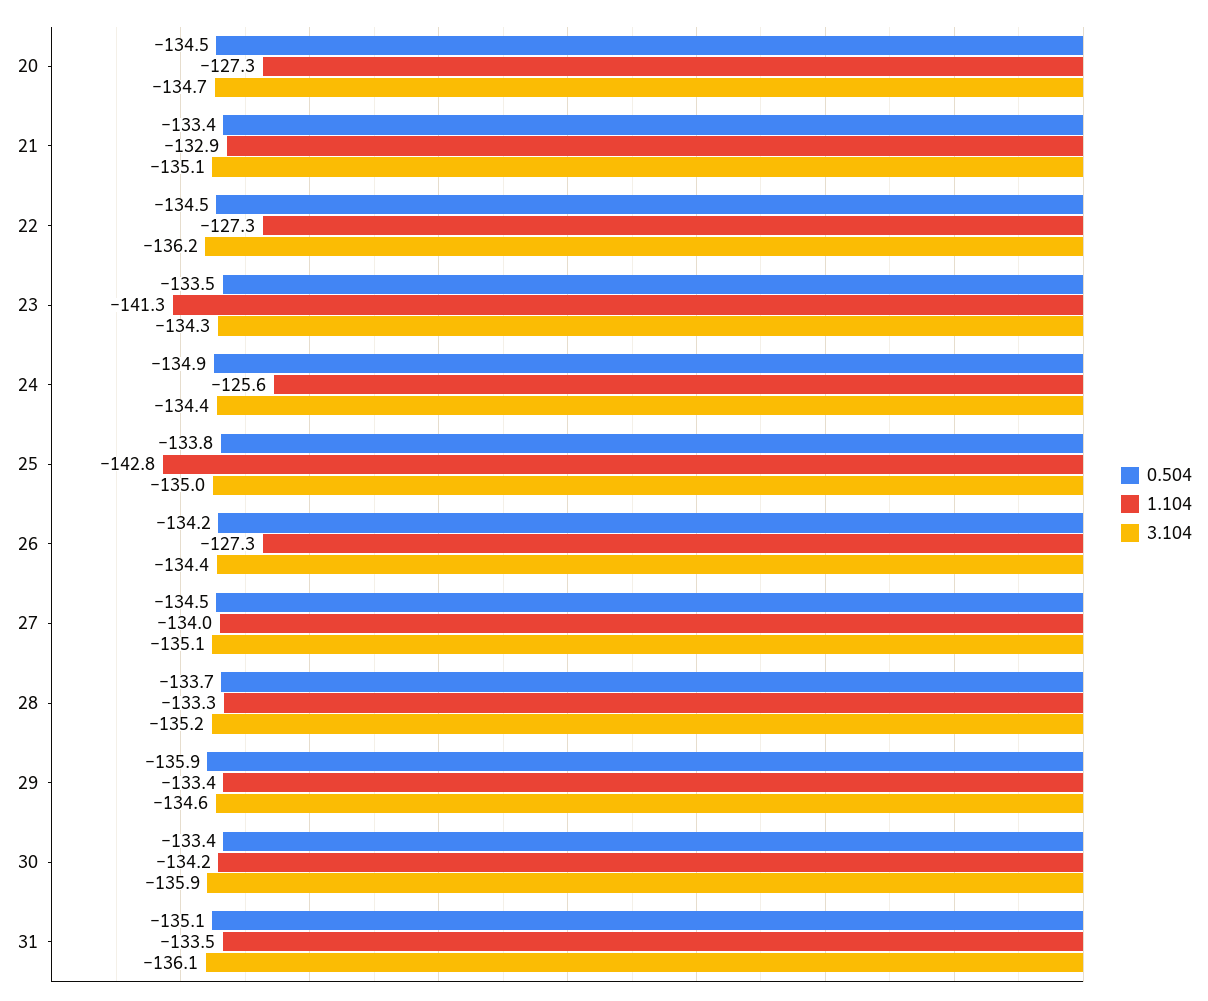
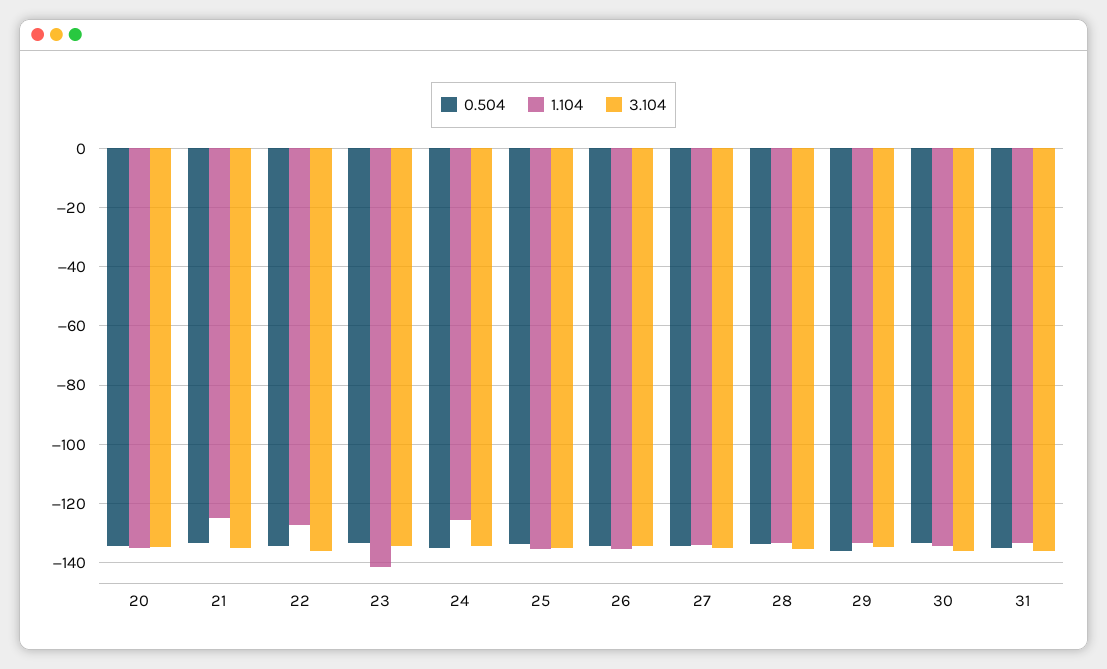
1.104, 20: -127.3 -> -135
1.104, 21: -132.9 -> -125
1.104, 25: -142.8 -> -135
1.104, 26: -127.3 -> -135

